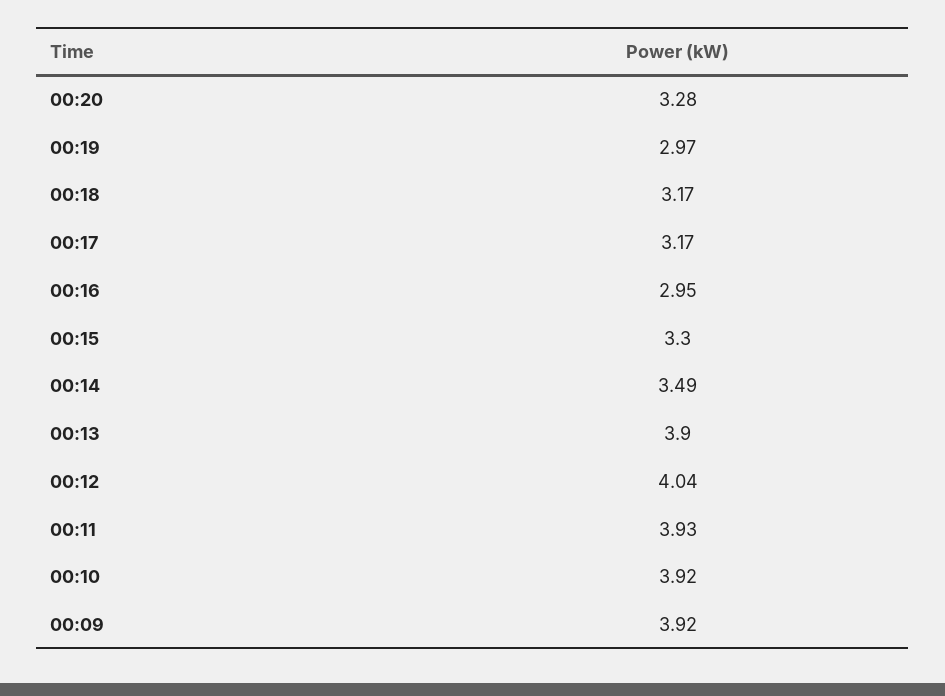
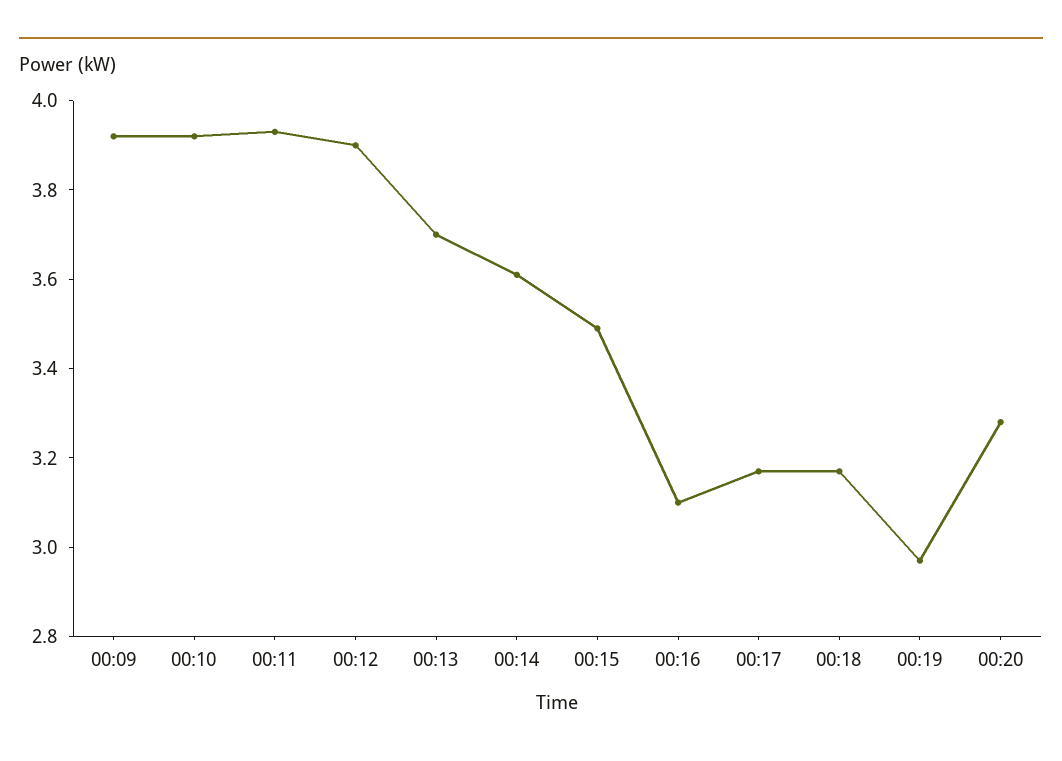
00:16: 2.95 -> 3.1
00:15: 3.3 -> 3.5
00:14: 3.49 -> 3.6
00:13: 3.9 -> 3.7
00:12: 4.04 -> 3.9

